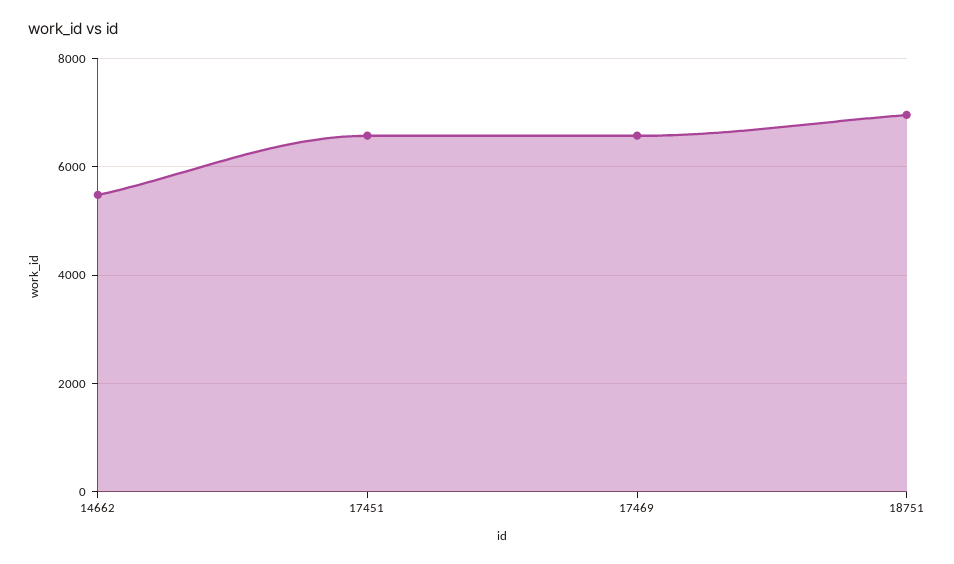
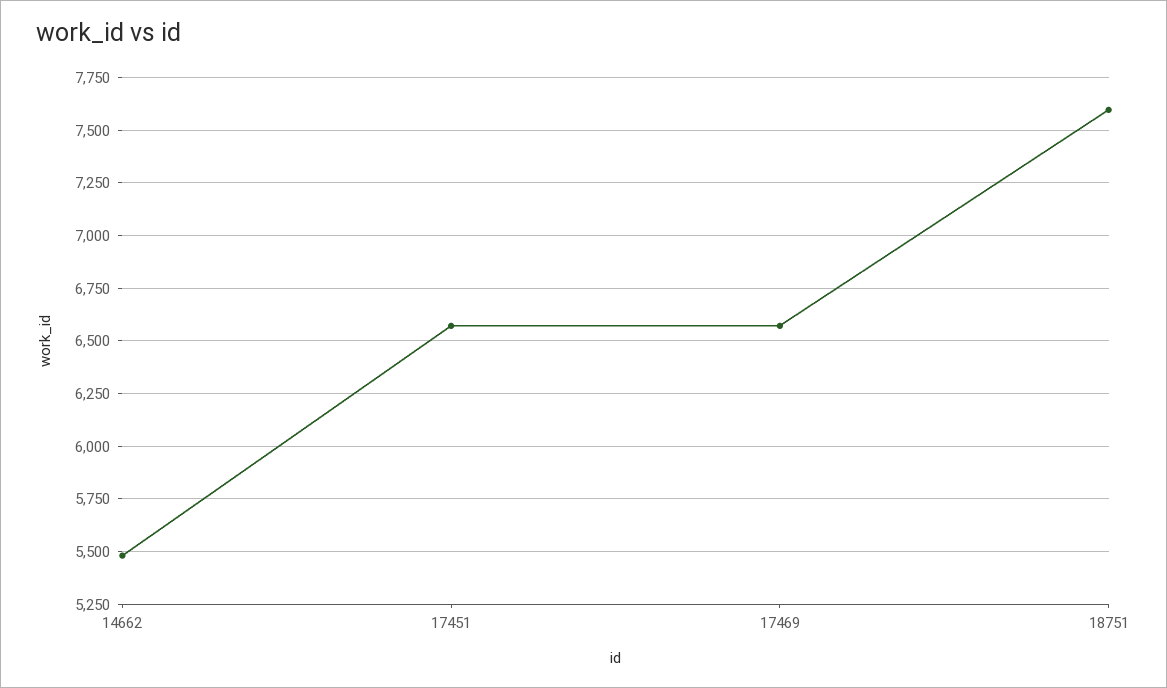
18751: 7000 -> 7600

